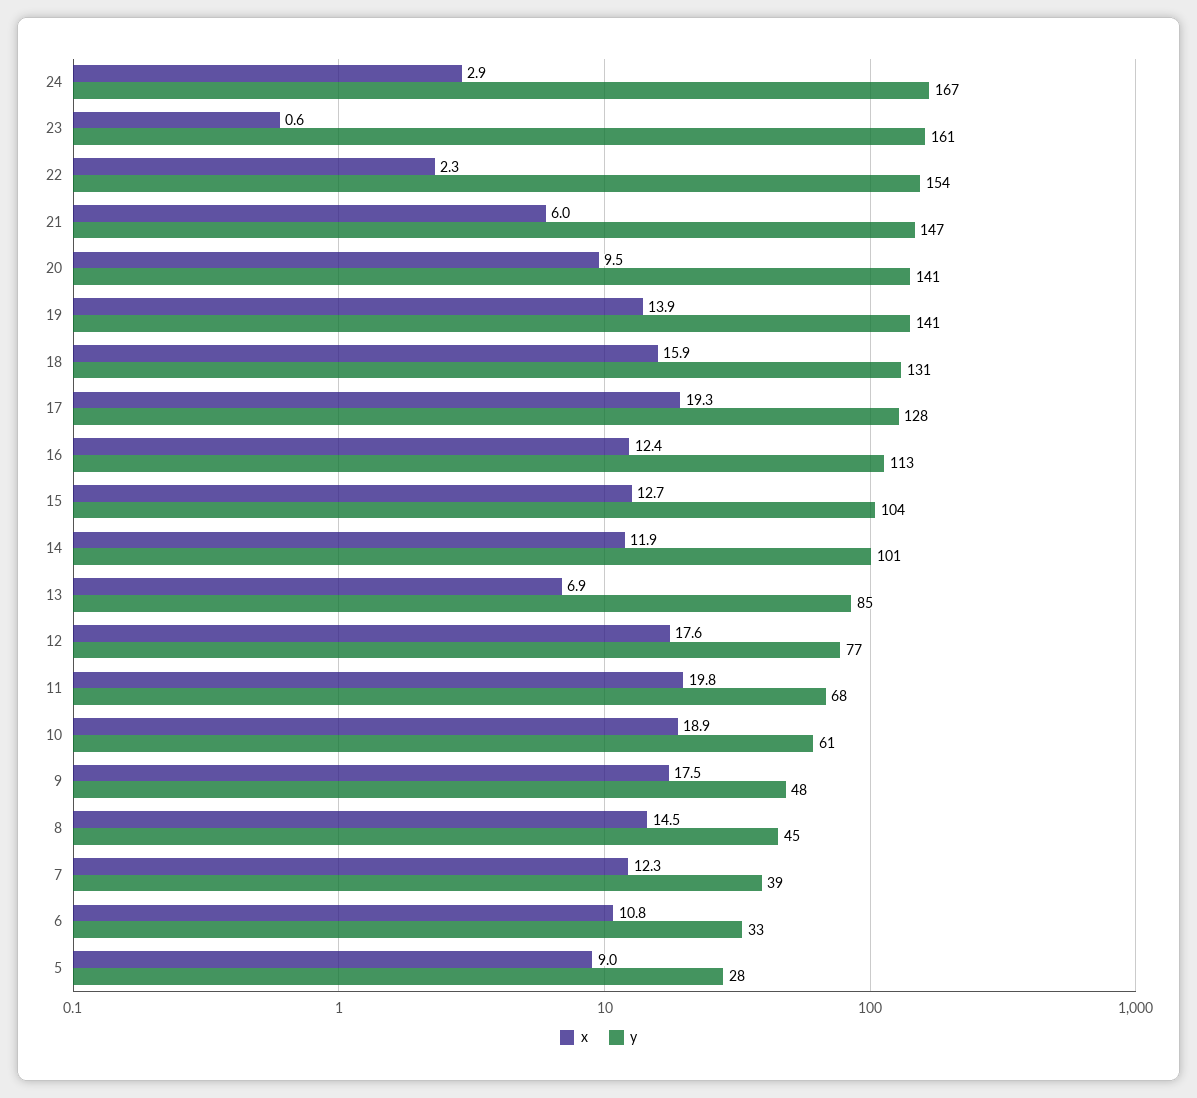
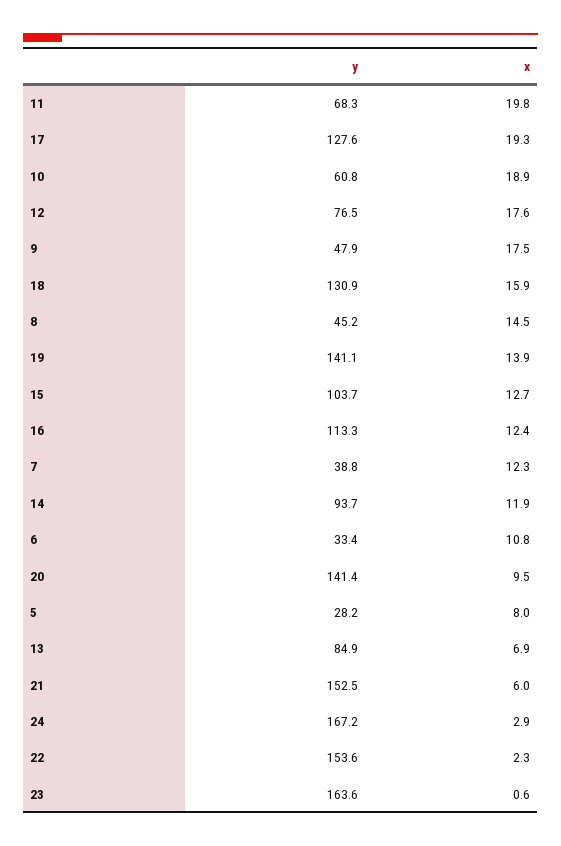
y, 23: 161 -> 163.6
y, 21: 147 -> 152.5
y, 14: 101 -> 93.7
x, 5: 9 -> 8

